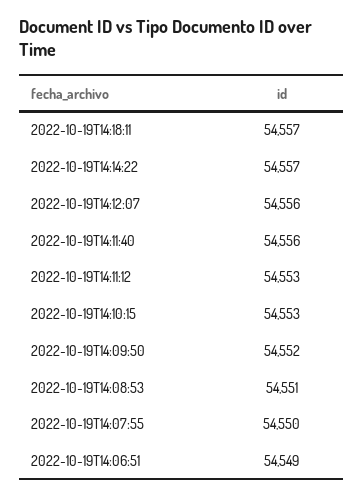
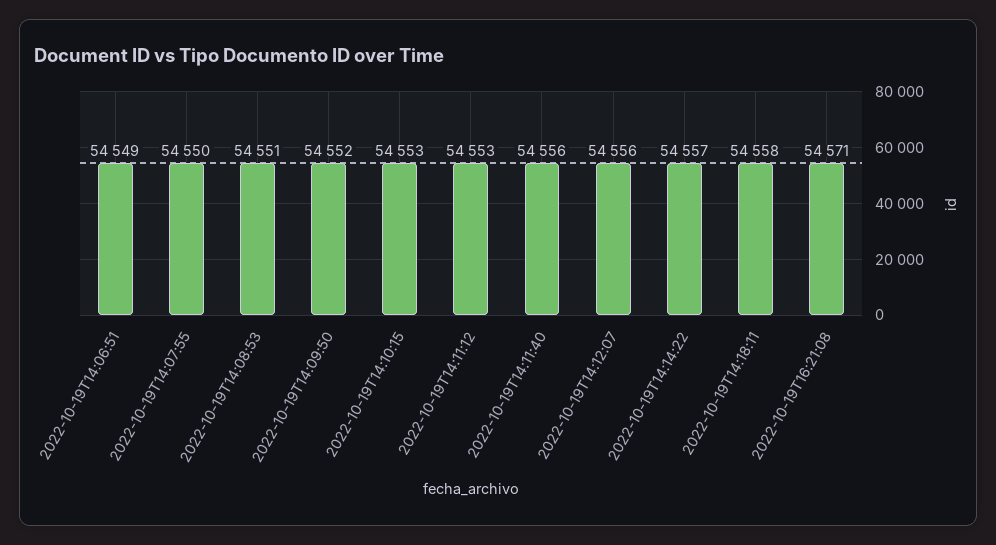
2022-10-19T14:18:11: 54557 -> 54558
2022-10-19T16:21:08: none -> 54571

